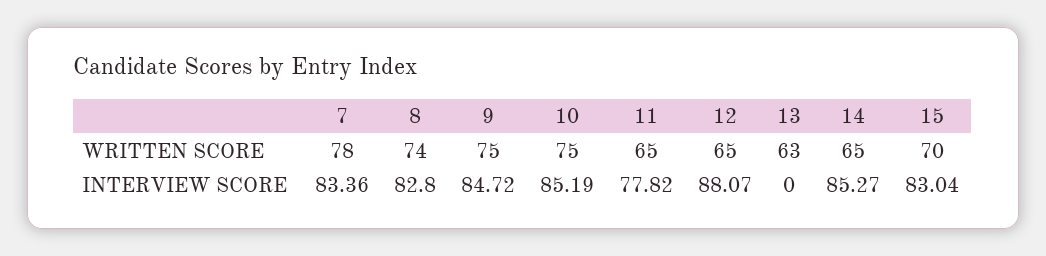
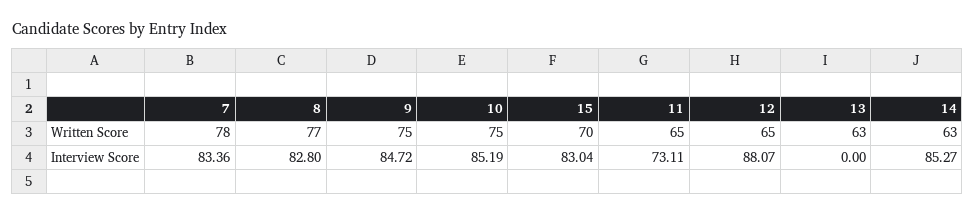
8, WRITTEN SCORE: 74 -> 77
14, WRITTEN SCORE: 65 -> 63
11, INTERVIEW SCORE: 77.82 -> 73.11

